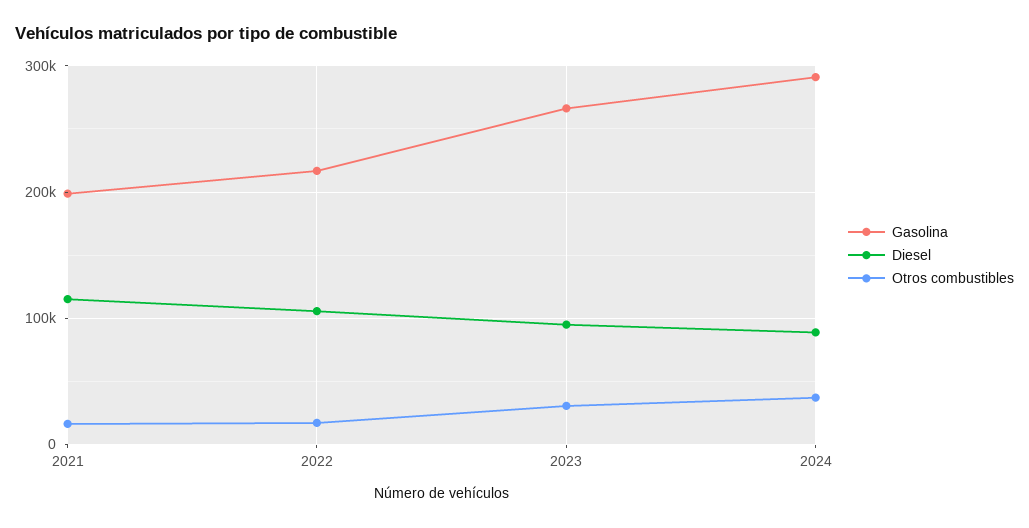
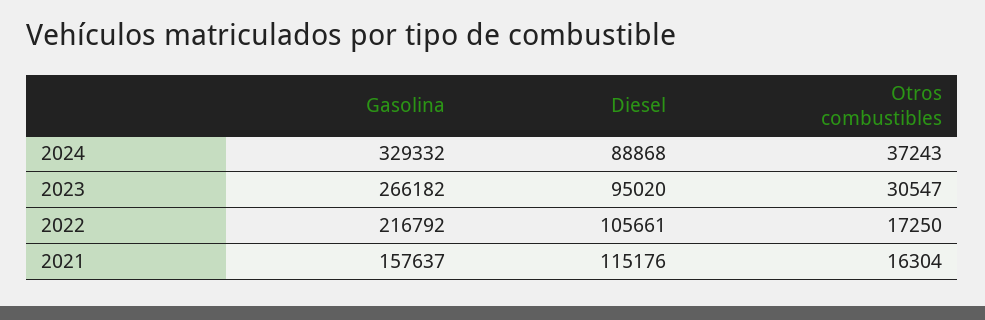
Gasolina, 2021: 200000 -> 157637
Gasolina, 2024: 290000 -> 329332

